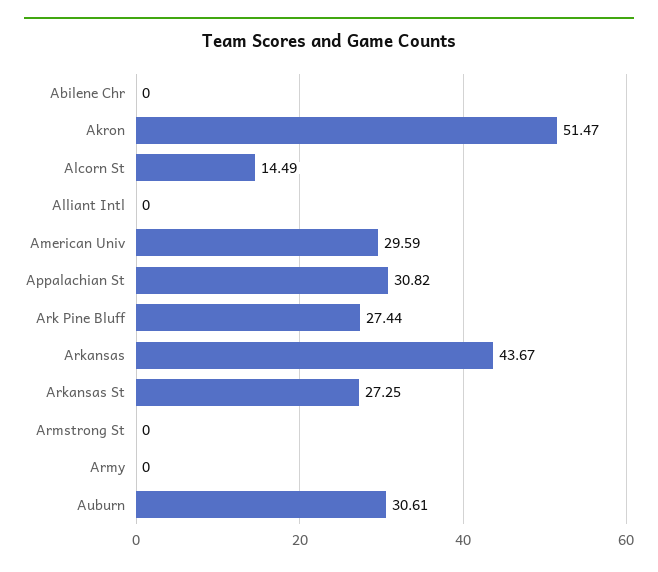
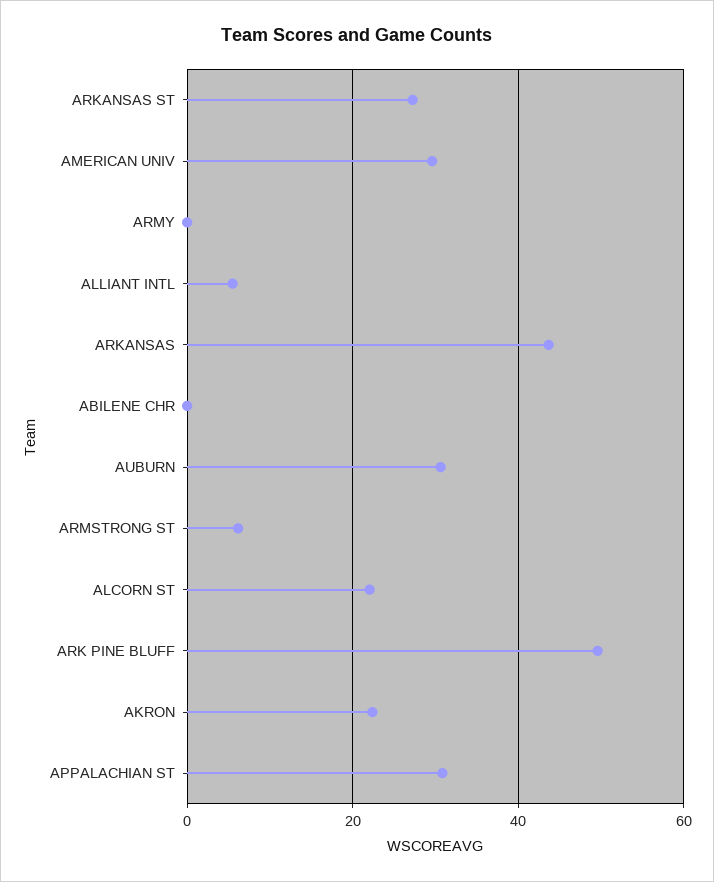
Akron: 51.47 -> 22
Alcorn St: 14.49 -> 22
Alliant Intl: 0 -> 6
Ark Pine Bluff: 27.44 -> 50
Armstrong St: 0 -> 6

